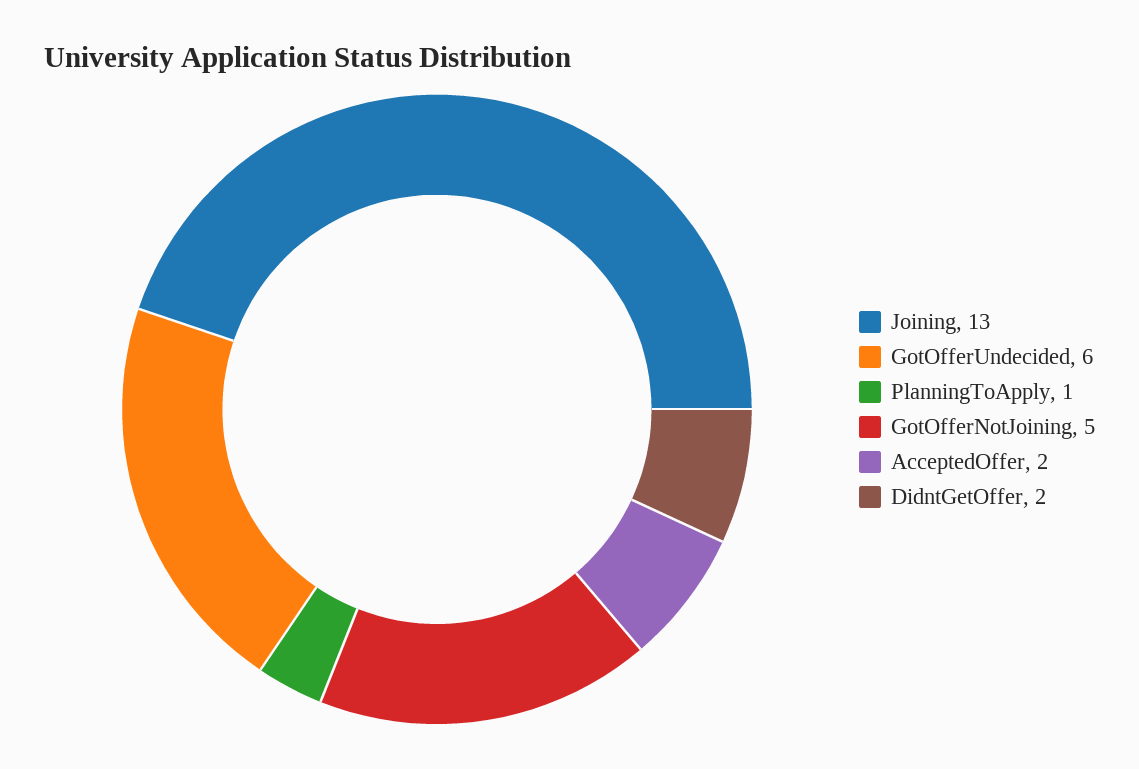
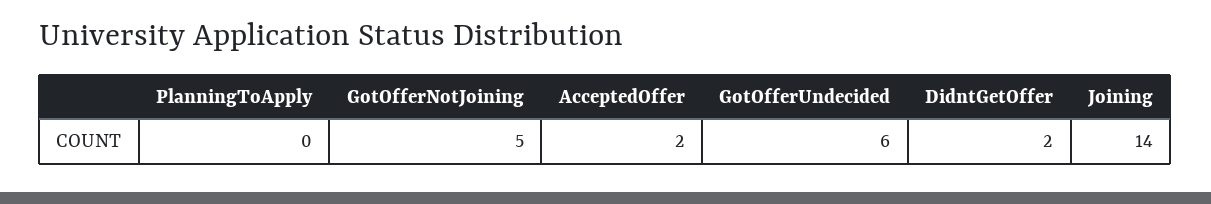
Joining: 13 -> 14
PlanningToApply: 1 -> 0

